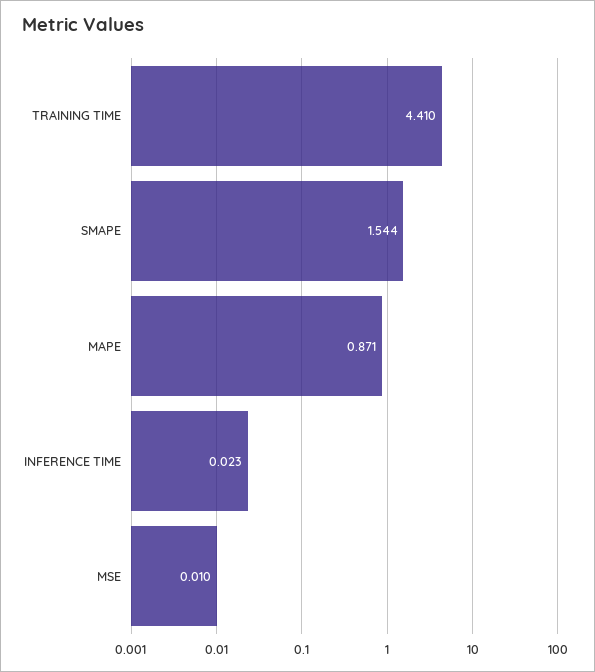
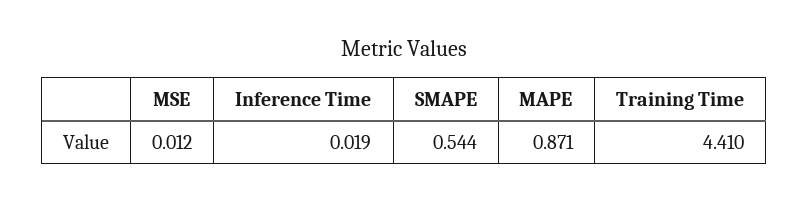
SMAPE: 1.544 -> 0.544
INFERENCE TIME: 0.023 -> 0.019
MSE: 0.01 -> 0.012

